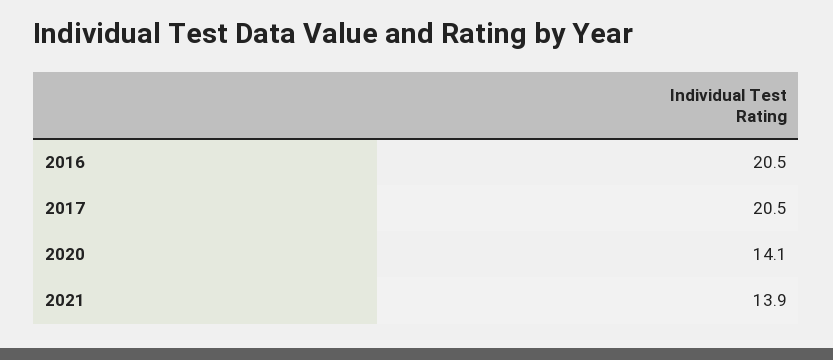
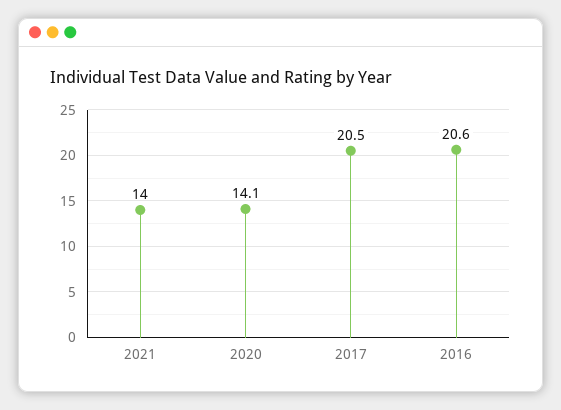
2016: 20.5 -> 20.6
2021: 13.9 -> 14

